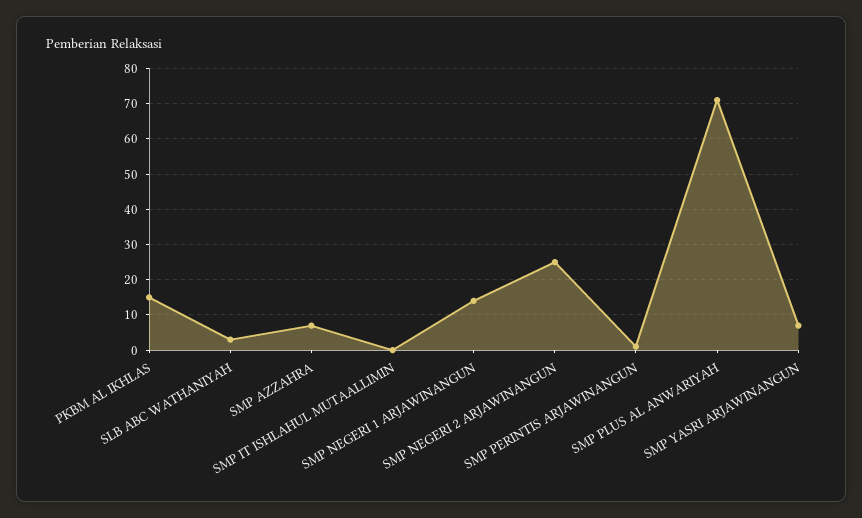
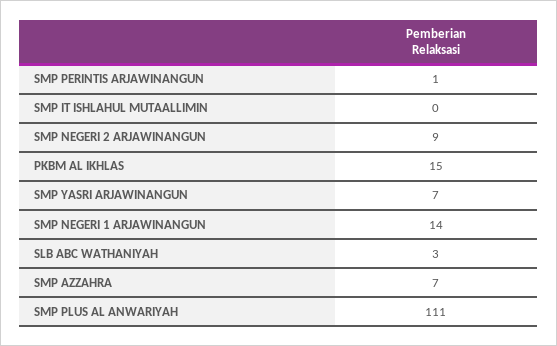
SMP NEGERI 2 ARJAWINANGUN: 25 -> 9
SMP PLUS AL ANWARIYAH: 70 -> 111

